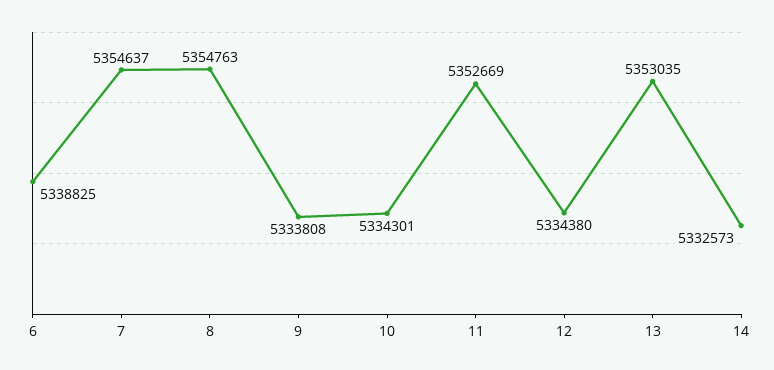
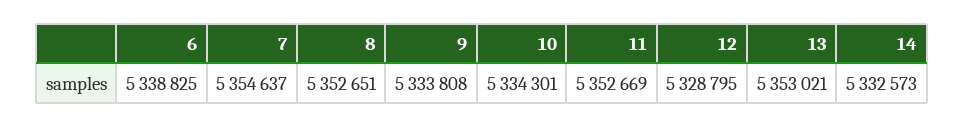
8: 5354763 -> 5352651
12: 5334380 -> 5328795
13: 5353035 -> 5353021

